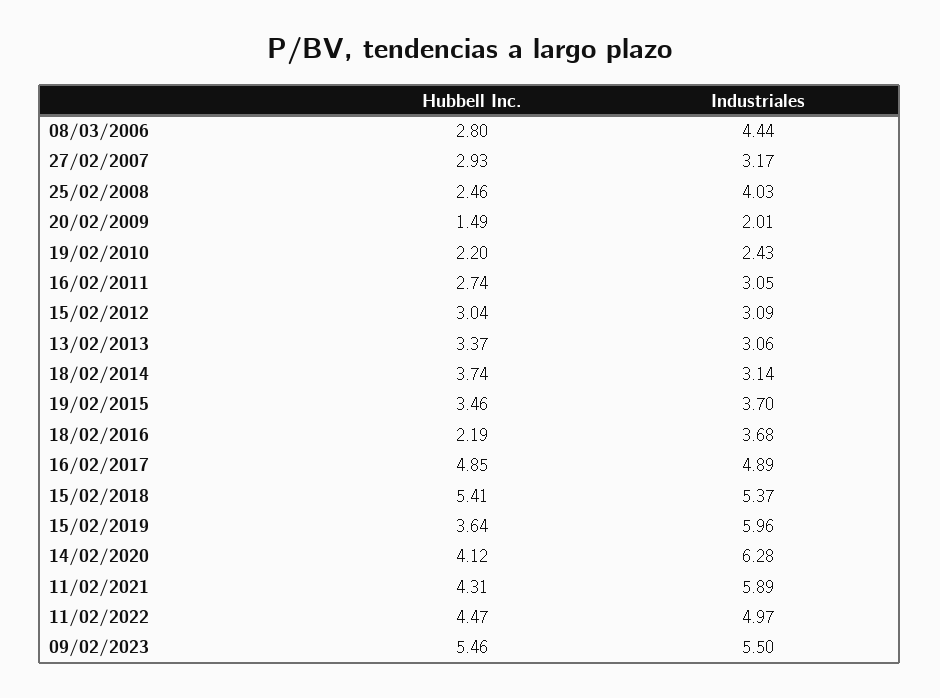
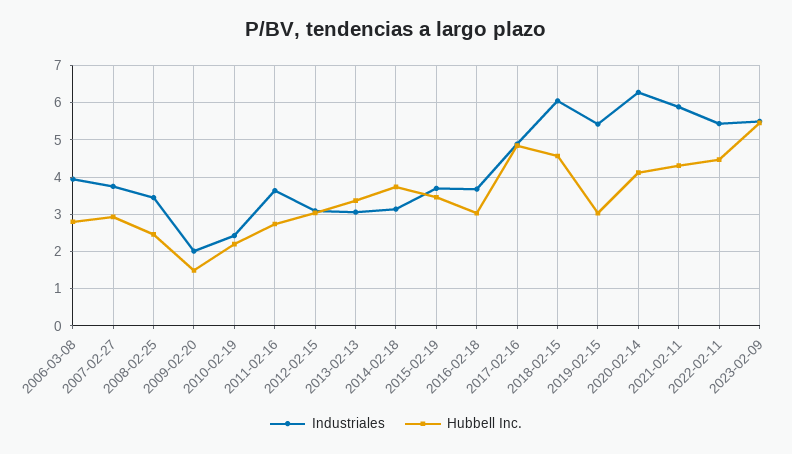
Industriales, 08/03/2006: 4.44 -> 4
Industriales, 27/02/2007: 3.17 -> 3.8
Industriales, 25/02/2008: 4.03 -> 3.4
Industriales, 16/02/2011: 3.05 -> 3.6
Hubbell Inc., 18/02/2016: 2.19 -> 3
Hubbell Inc., 15/02/2018: 5.41 -> 4.6
Industriales, 15/02/2018: 5.37 -> 6
Hubbell Inc., 15/02/2019: 3.64 -> 3
Industriales, 15/02/2019: 5.96 -> 5.4
Industriales, 11/02/2022: 4.97 -> 5.4

